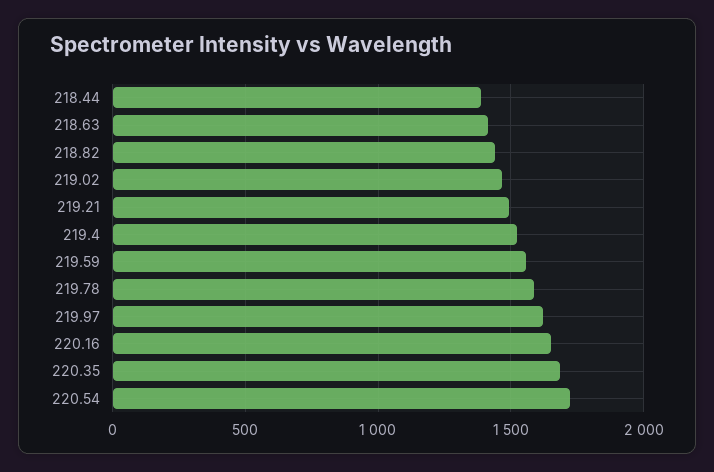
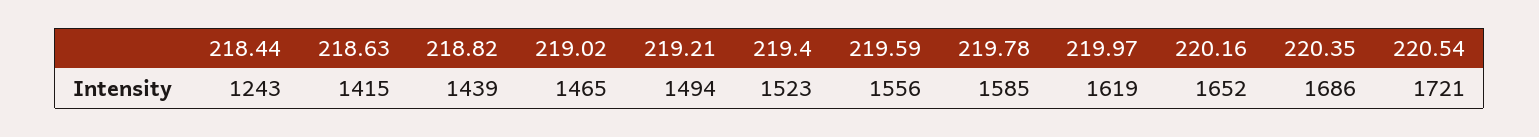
218.44: 1400 -> 1243

